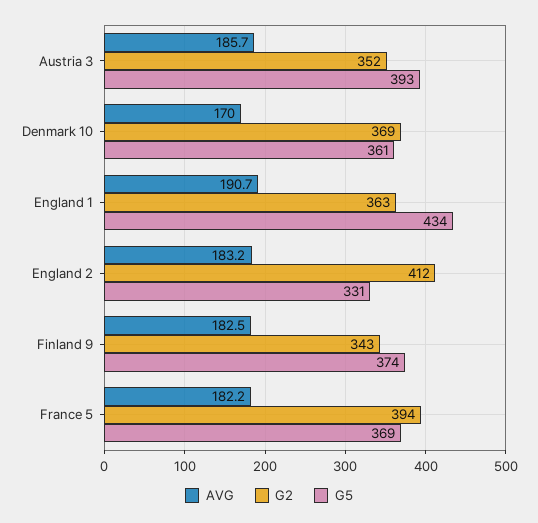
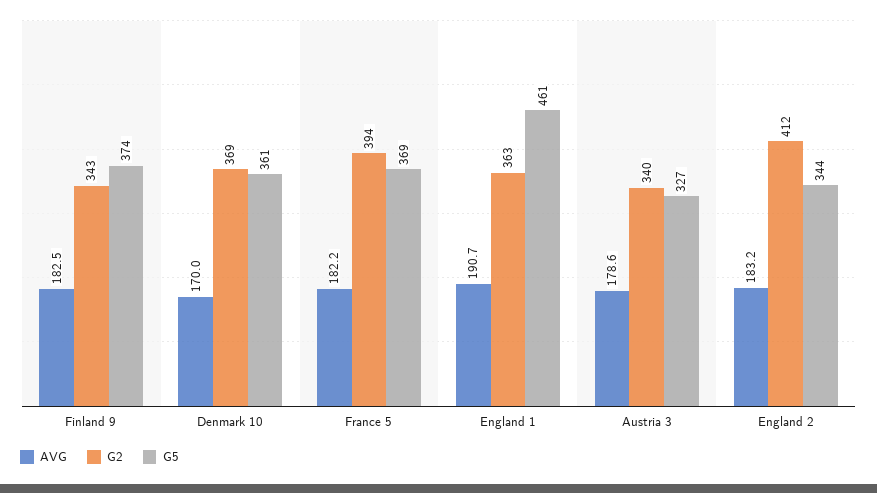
AVG, Austria 3: 185.7 -> 178.6
G2, Austria 3: 352 -> 340
G5, Austria 3: 393 -> 327
G5, England 1: 434 -> 461
G5, England 2: 331 -> 344

